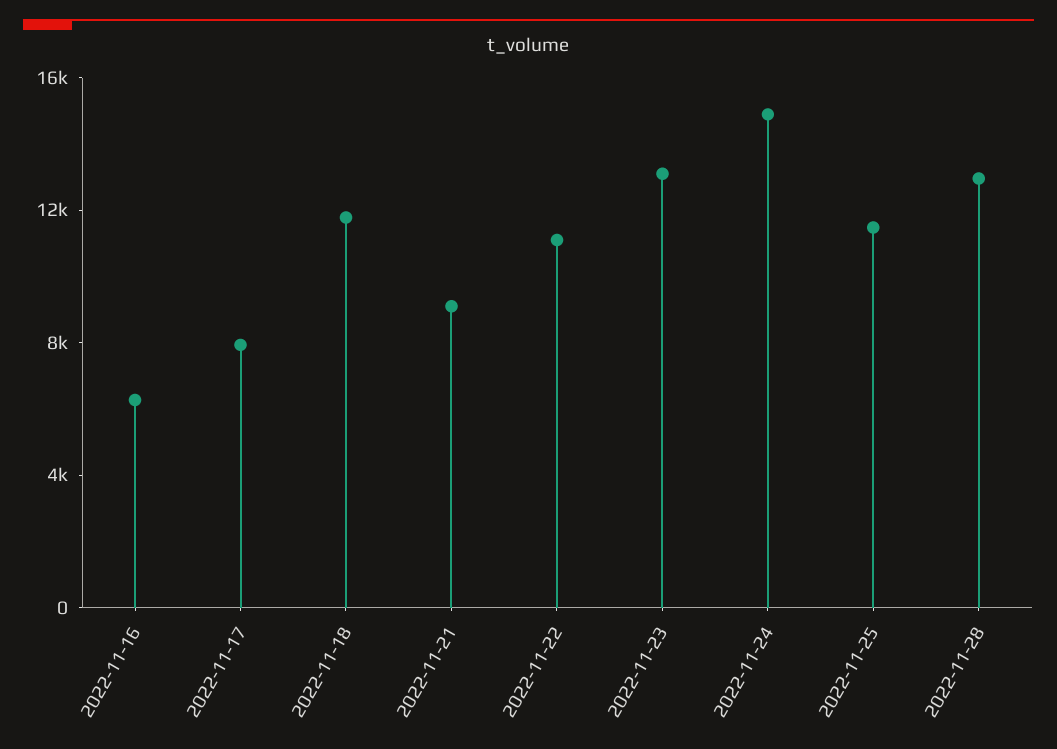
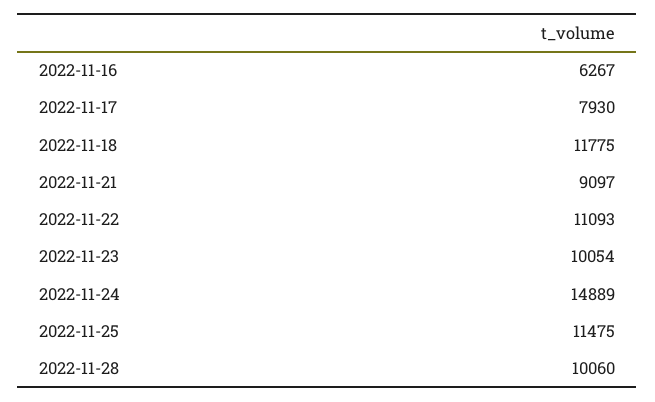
2022-11-23: 13000 -> 10054
2022-11-28: 13000 -> 10060

